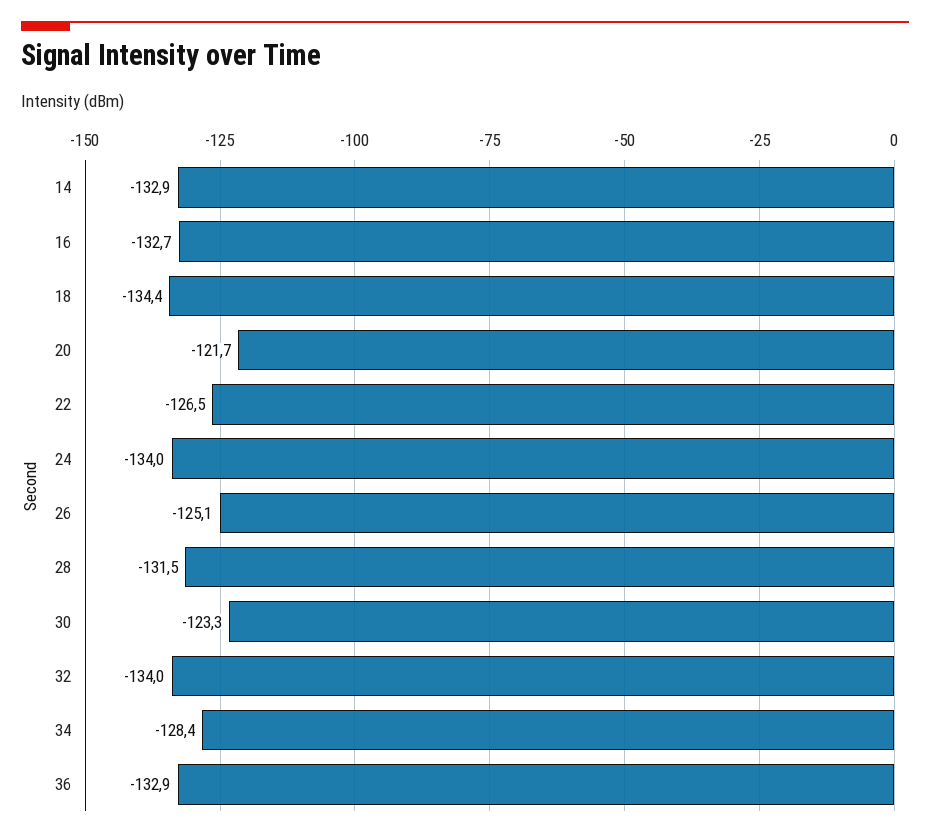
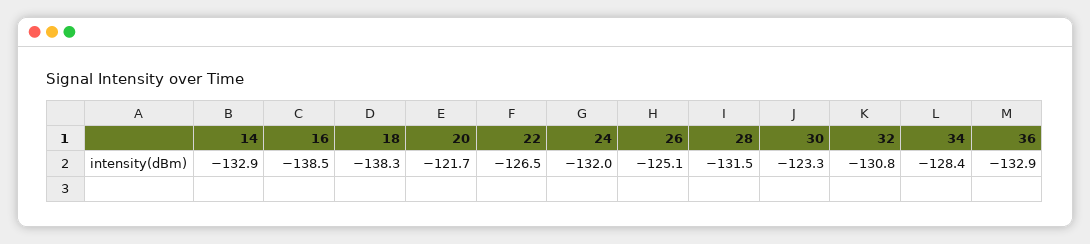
16: -132.7 -> -138.5
18: -134.4 -> -138.3
24: -134 -> -132
32: -134 -> -130.8

